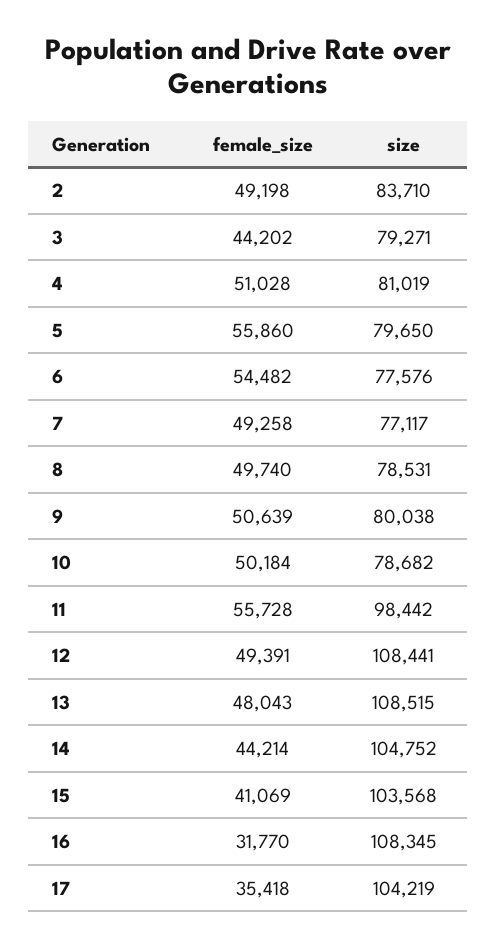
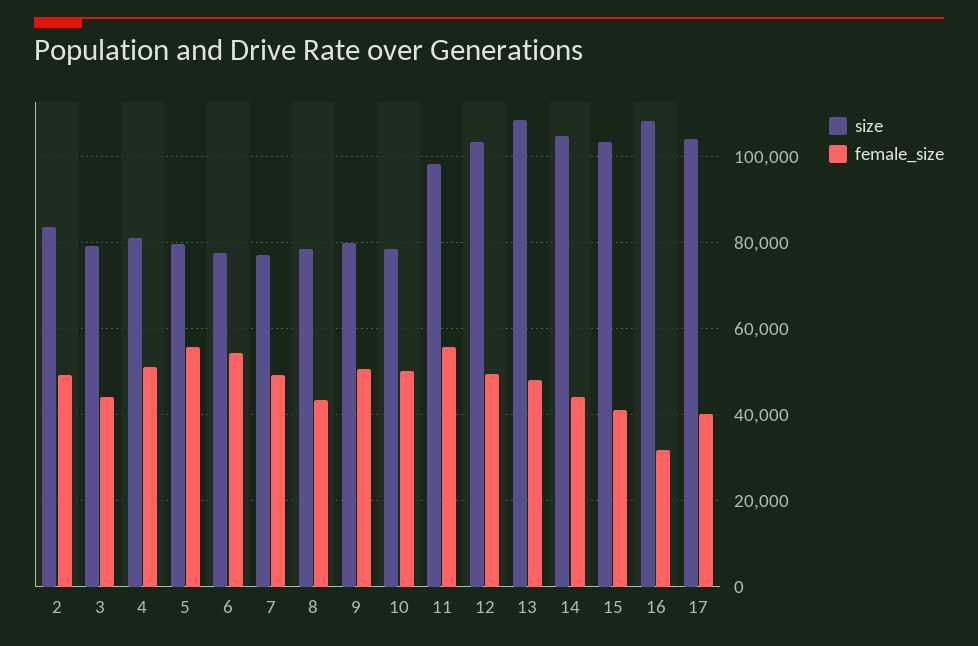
female_size, 8: 49740 -> 44000
size, 12: 108441 -> 104000
female_size, 17: 35418 -> 40000

